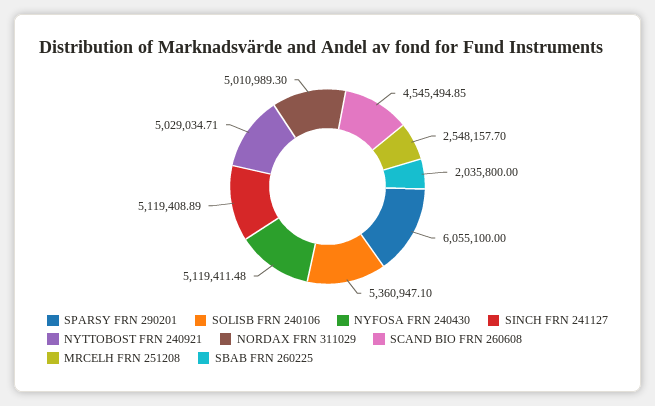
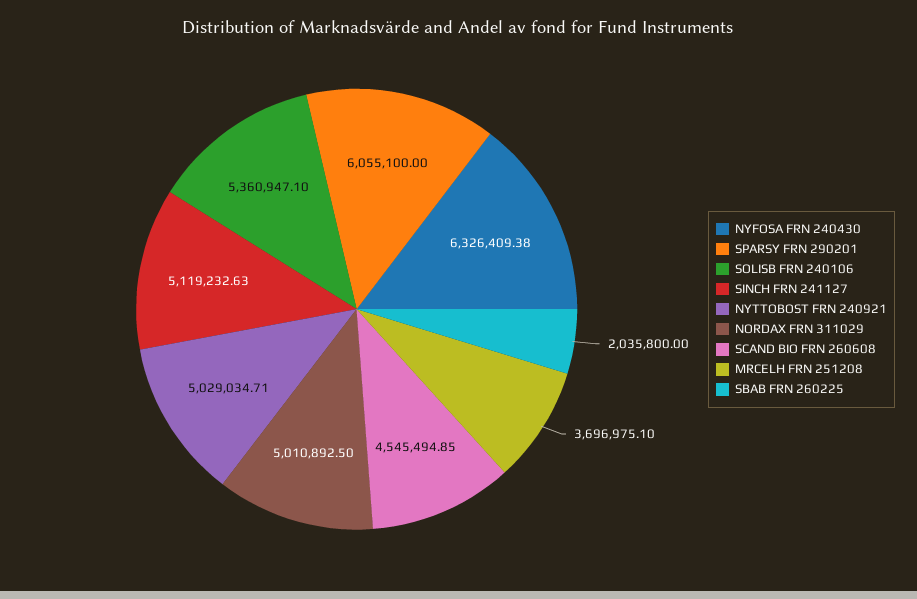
NYFOSA FRN 240430: 5119411.48 -> 6326409.38
SINCH FRN 241127: 5119408.89 -> 5119232.63
NORDAX FRN 311029: 5010989.3 -> 5010892.5
MRCELH FRN 251208: 2548157.7 -> 3696975.1

